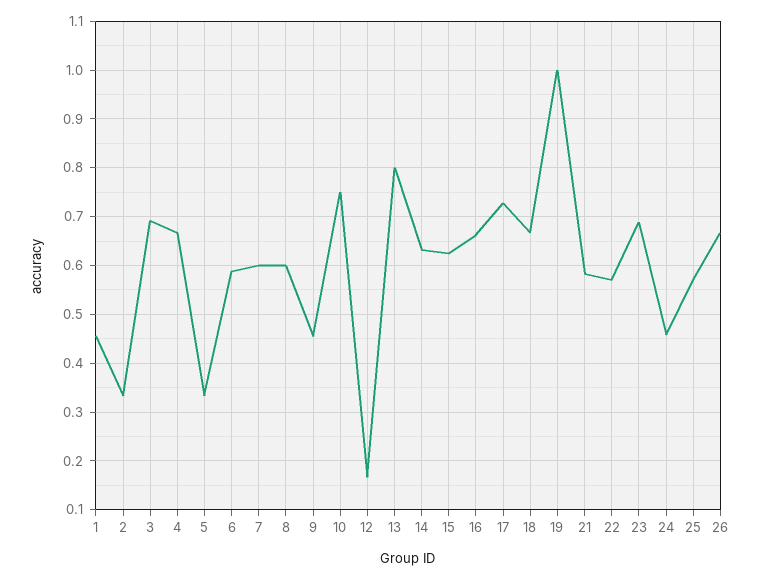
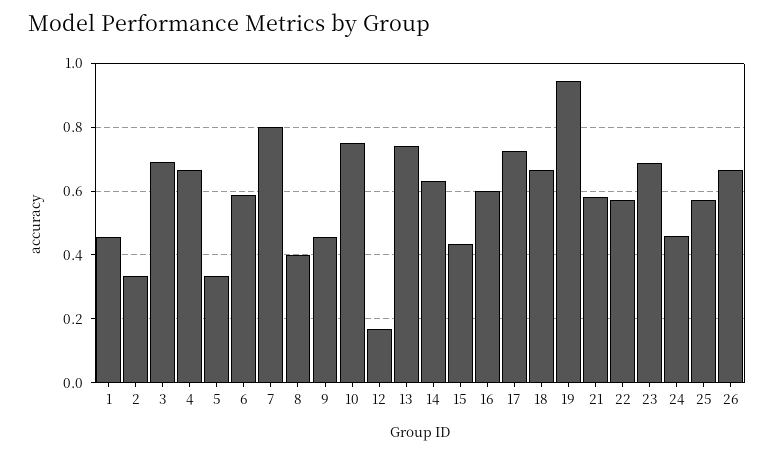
7: 0.6 -> 0.8
8: 0.6 -> 0.4
13: 0.8 -> 0.74
15: 0.62 -> 0.44
16: 0.66 -> 0.6
19: 1 -> 0.94

